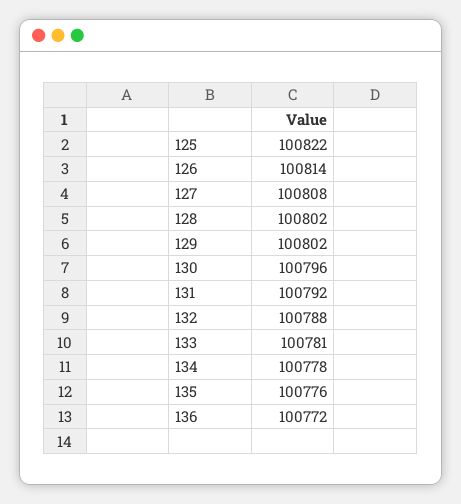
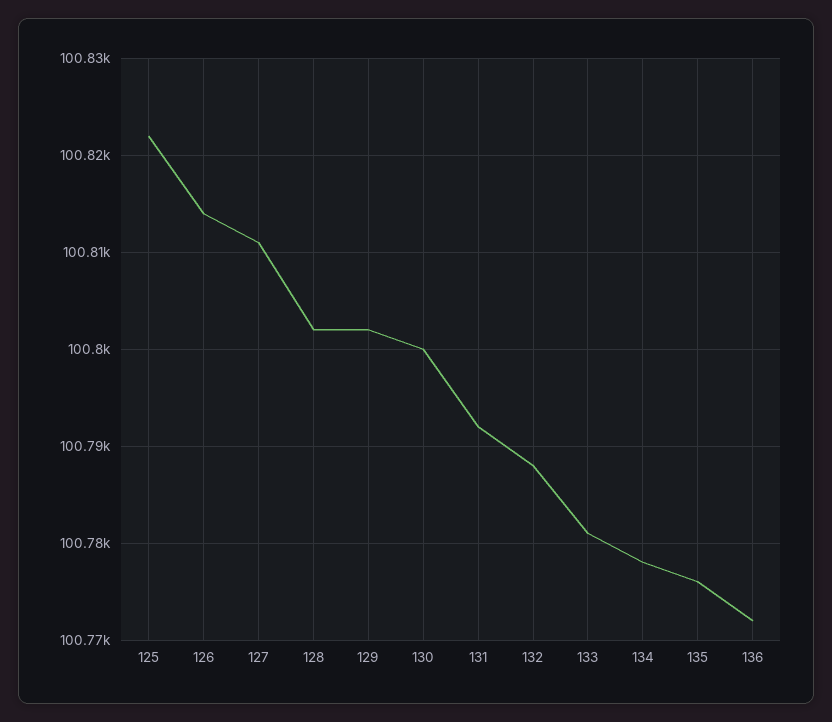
127: 100808 -> 100811
130: 100796 -> 100800

